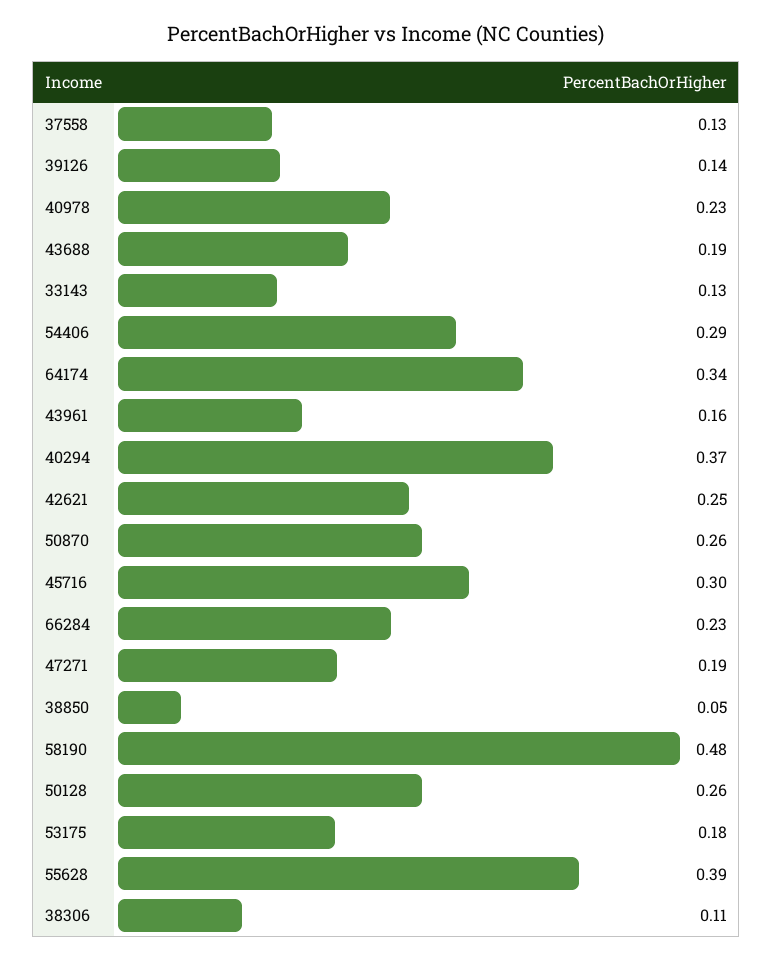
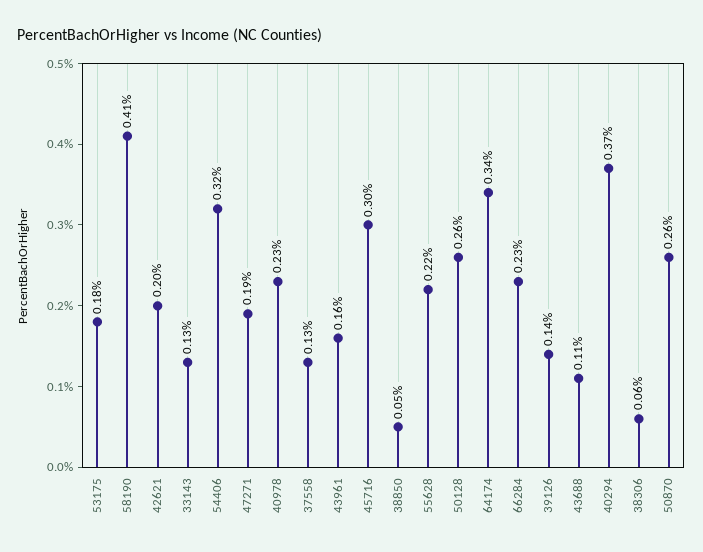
43688: 0.19 -> 0.11
54406: 0.29 -> 0.32
42621: 0.25 -> 0.2
58190: 0.48 -> 0.41
55628: 0.39 -> 0.22
38306: 0.11 -> 0.06

